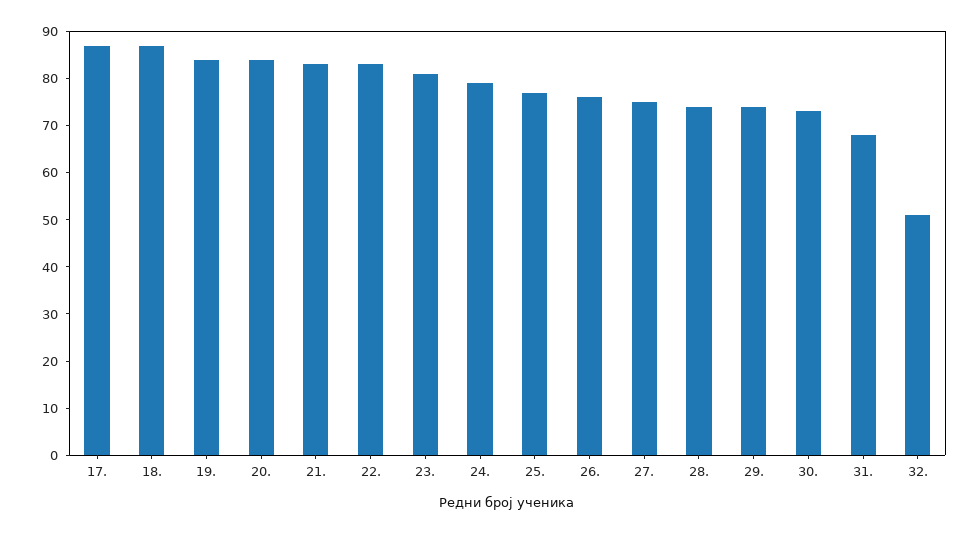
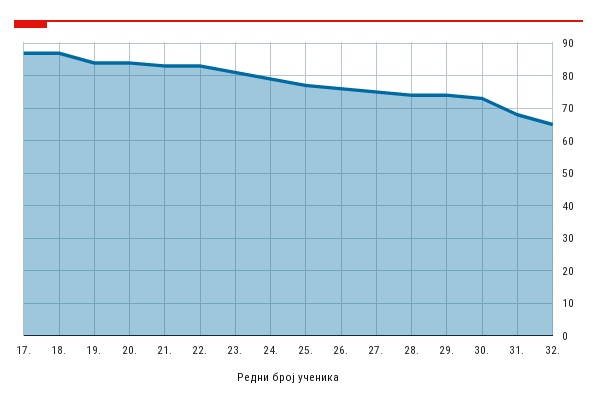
32.: 50 -> 65

